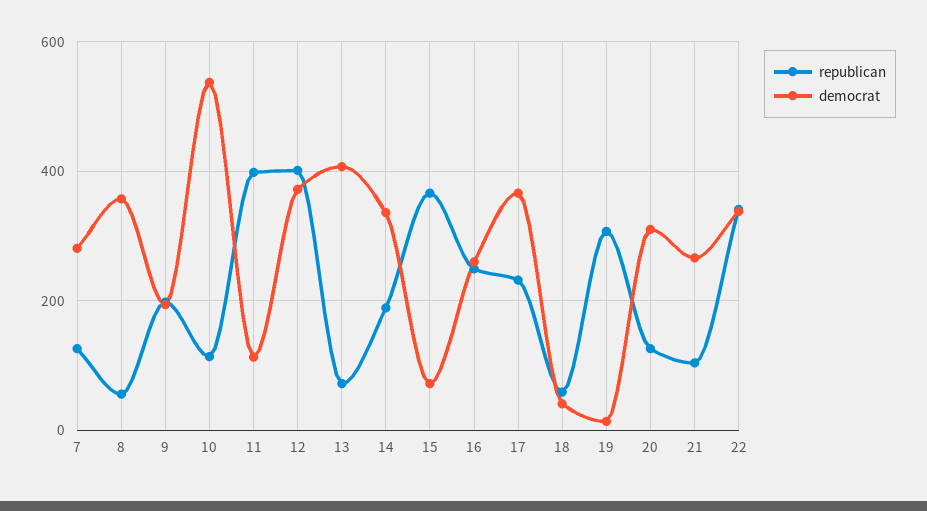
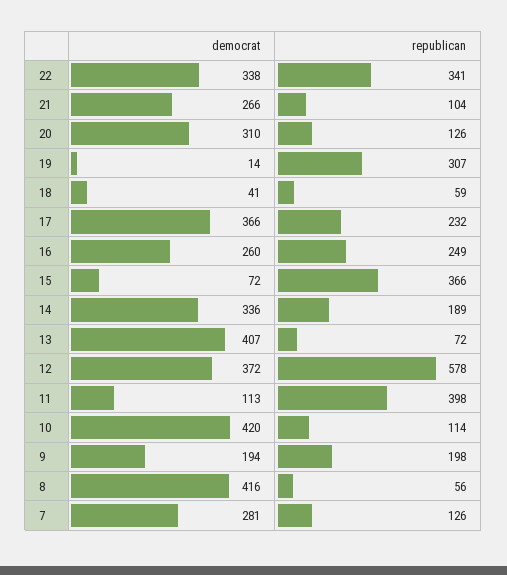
democrat, 8: 360 -> 416
democrat, 10: 540 -> 420
republican, 12: 400 -> 578

